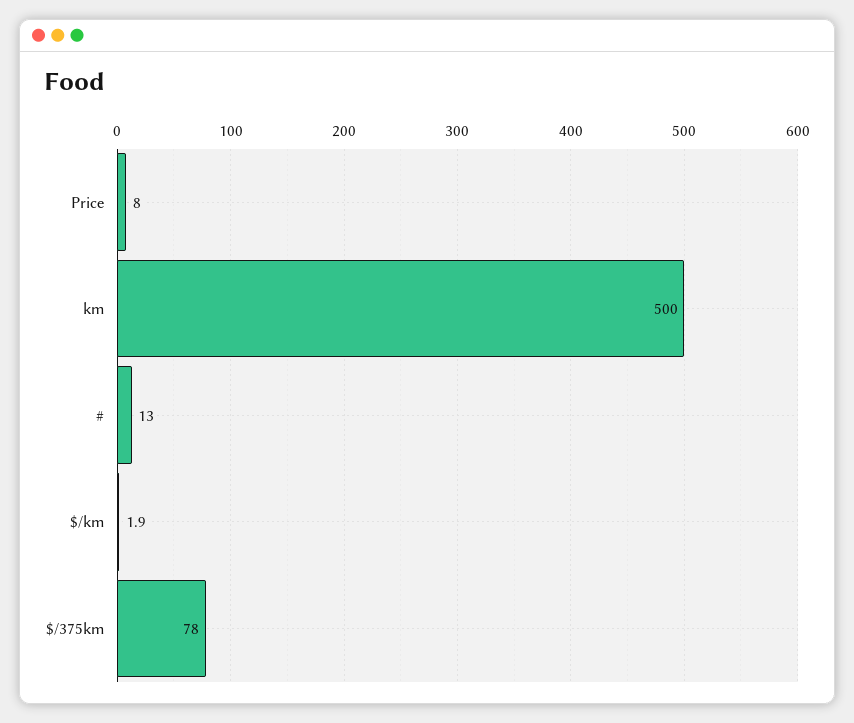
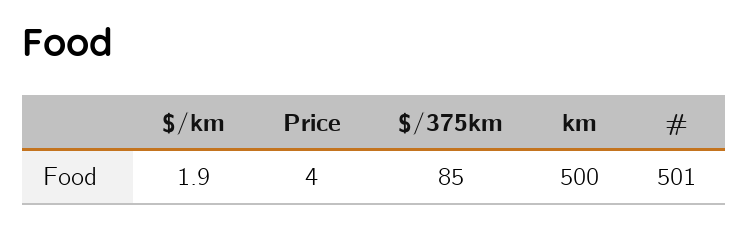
Price: 8 -> 4
#: 13 -> 501
$/375km: 78 -> 85

